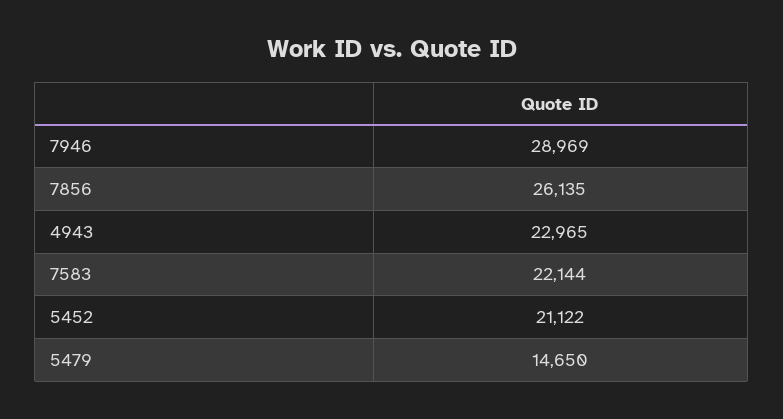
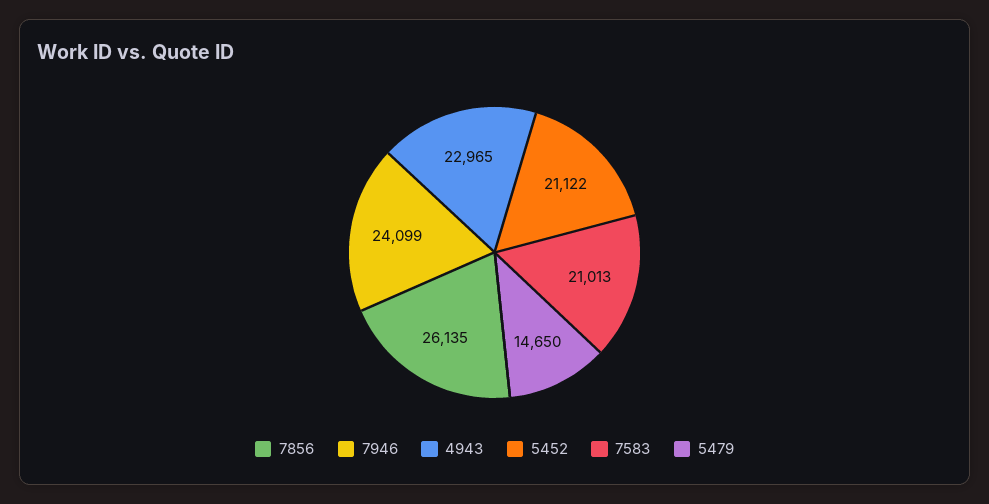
7946: 28969 -> 24099
7583: 22144 -> 21013

